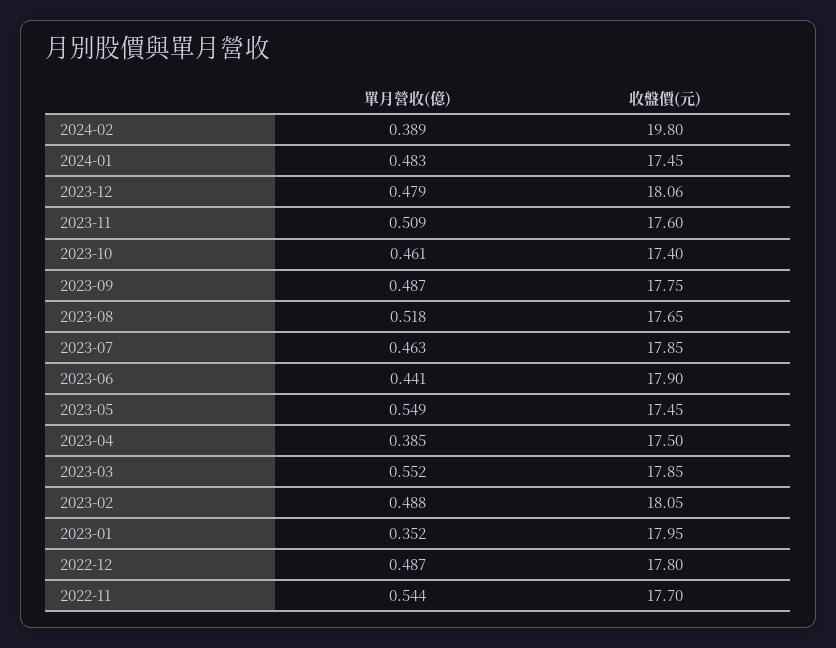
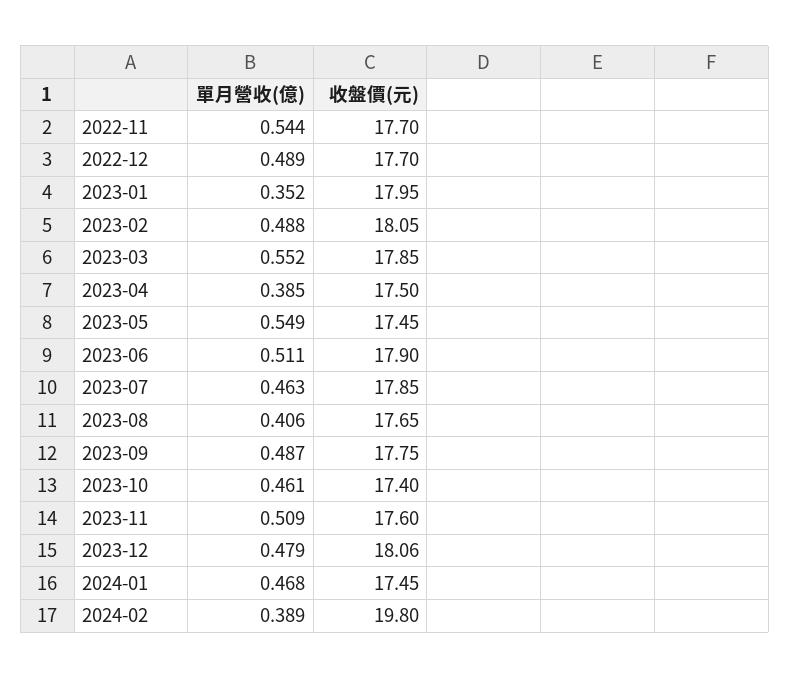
單月營收(億), 2024-01: 0.483 -> 0.468
單月營收(億), 2023-08: 0.518 -> 0.406
單月營收(億), 2023-06: 0.441 -> 0.511
單月營收(億), 2022-12: 0.487 -> 0.489
收盤價(元), 2022-12: 17.8 -> 17.7

